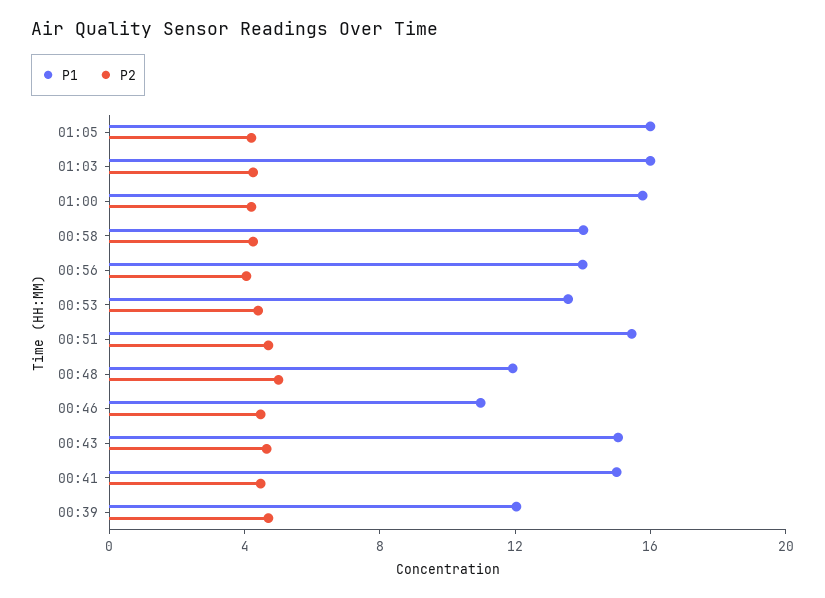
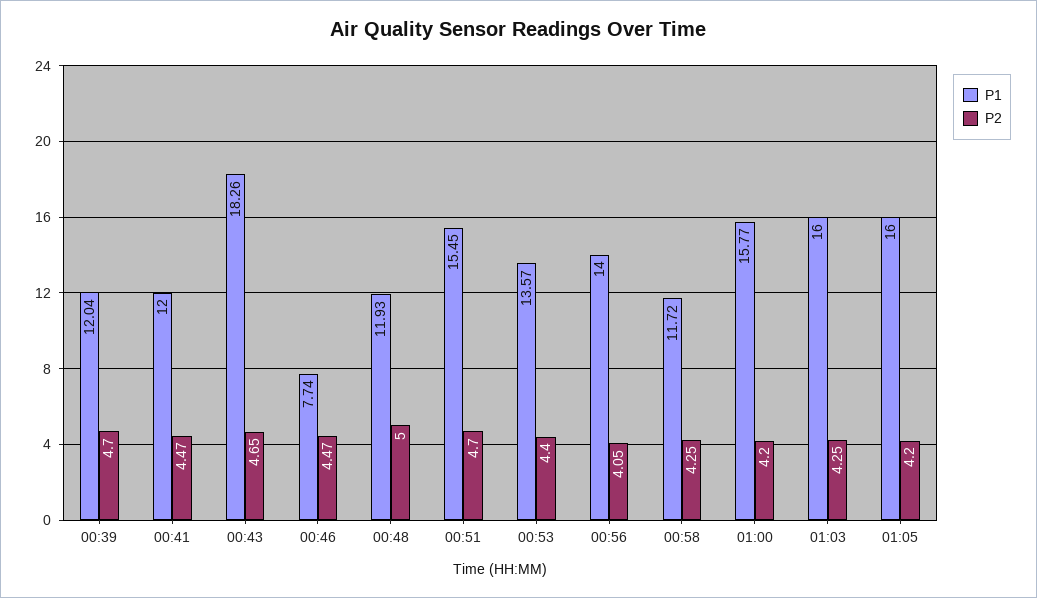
P1, 00:58: 14 -> 11.72
P1, 00:46: 11 -> 7.74
P1, 00:43: 15 -> 18.26
P1, 00:41: 15 -> 12

